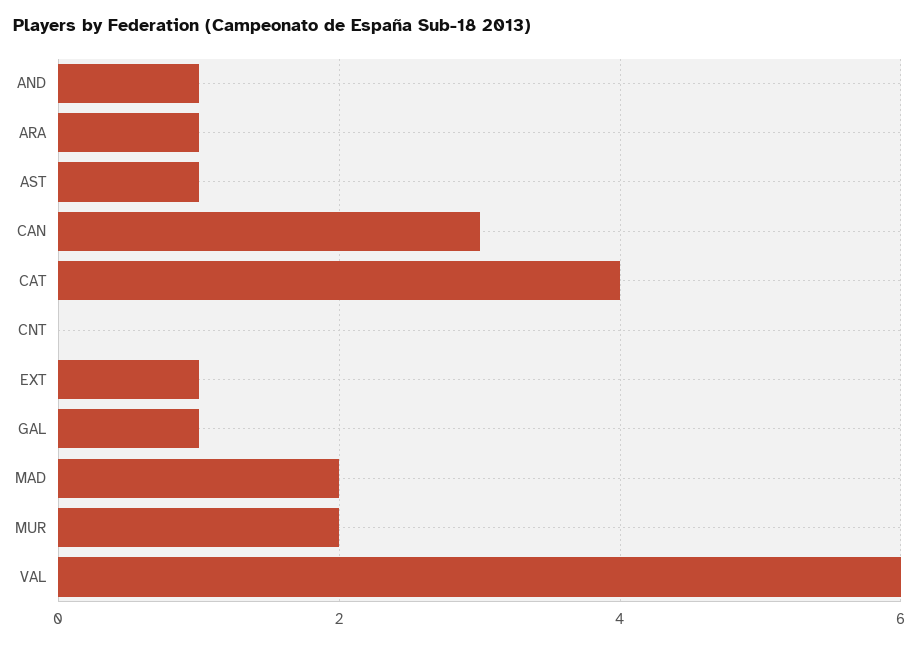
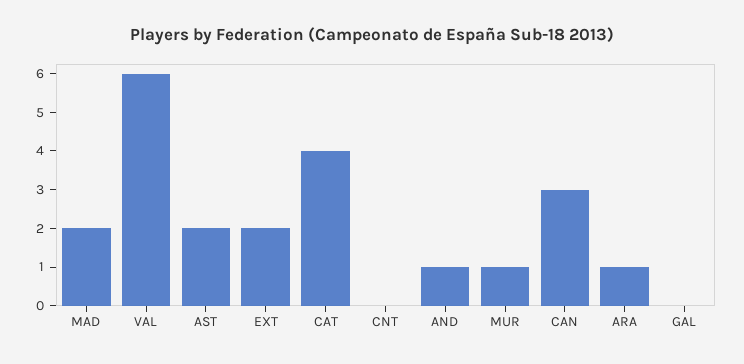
AST: 1 -> 2
EXT: 1 -> 2
GAL: 1 -> 0
MUR: 2 -> 1

